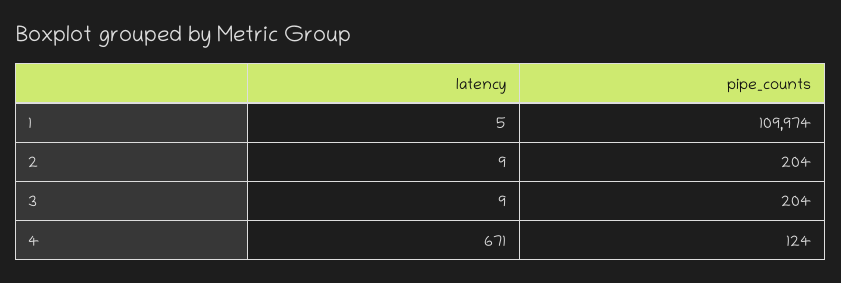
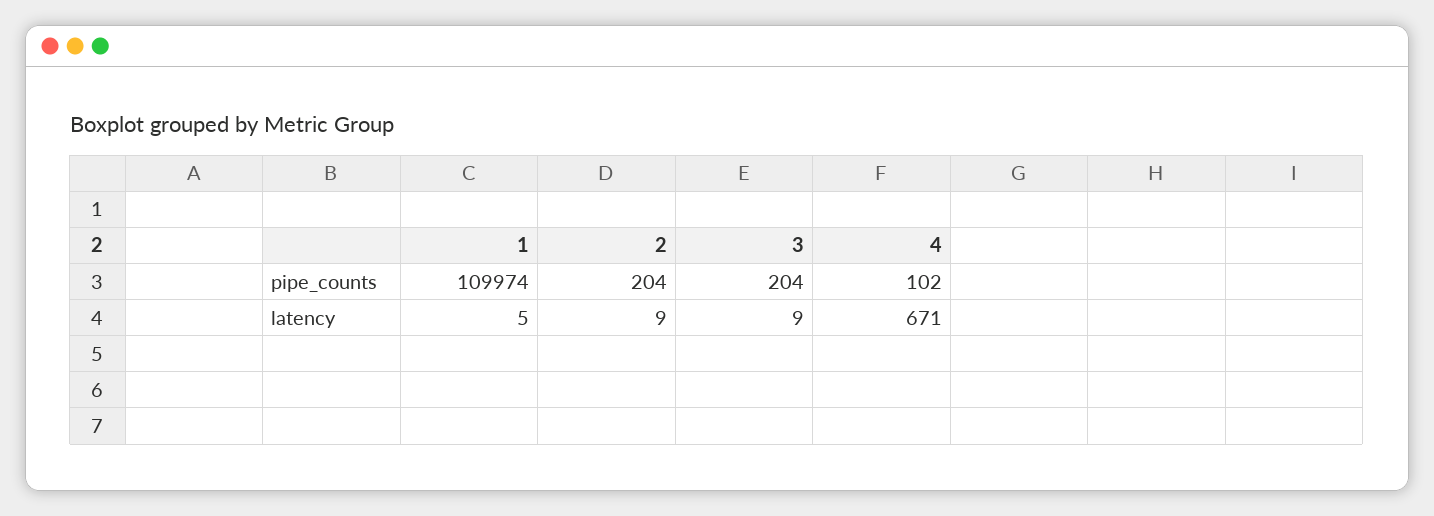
pipe_counts, 4: 124 -> 102

